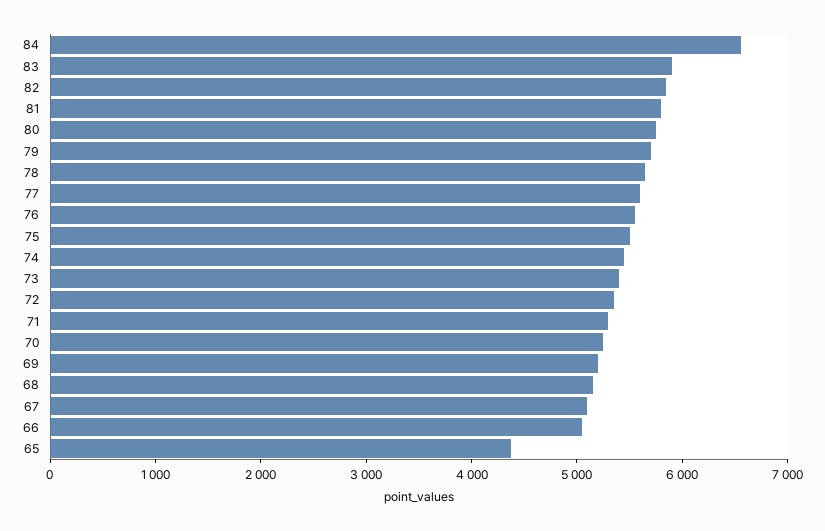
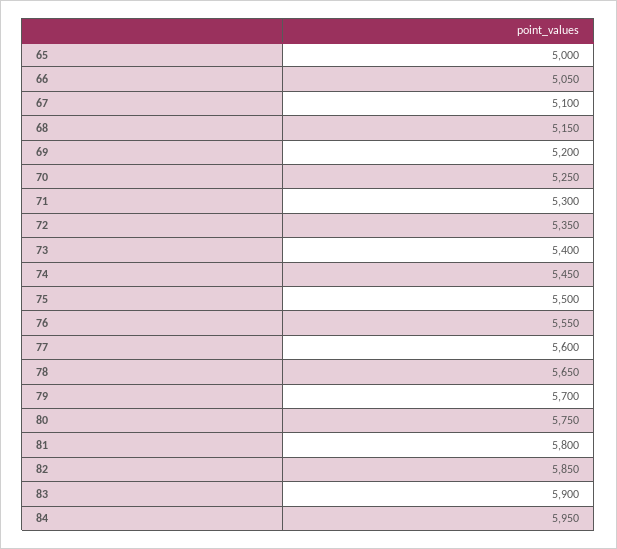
84: 6600 -> 5950
65: 4400 -> 5000

